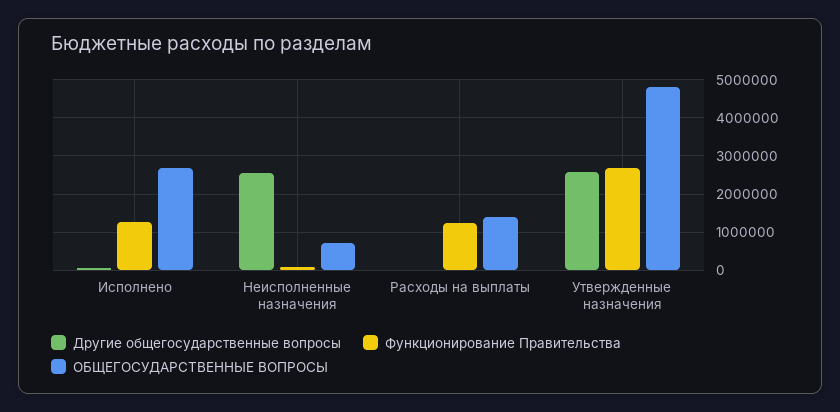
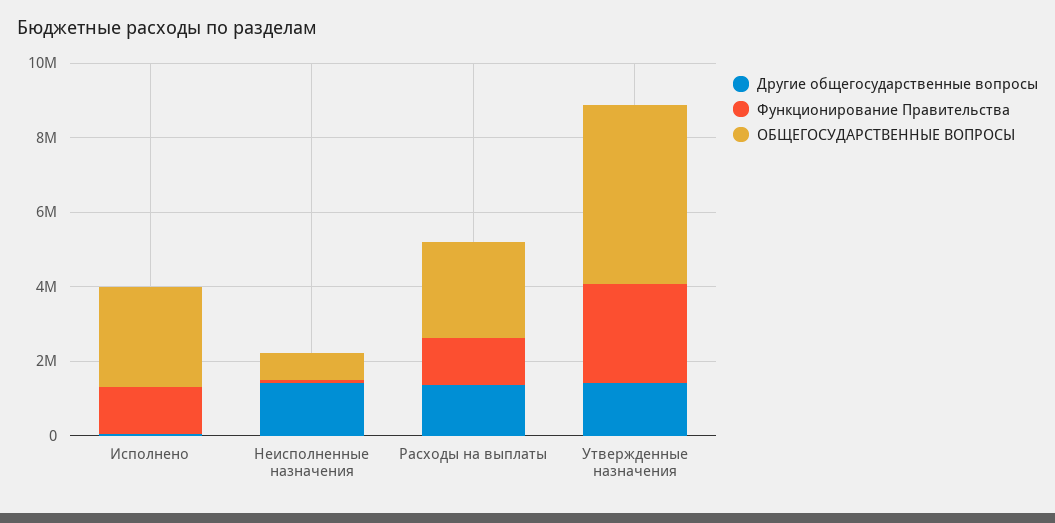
Другие общегосударственные вопросы, Неисполненные назначения: 2600000 -> 1500000
Другие общегосударственные вопросы, Расходы на выплаты: 0 -> 1500000
ОБЩЕГОСУДАРСТВЕННЫЕ ВОПРОСЫ, Расходы на выплаты: 1400000 -> 2500000
Другие общегосударственные вопросы, Утвержденные назначения: 2600000 -> 1500000

